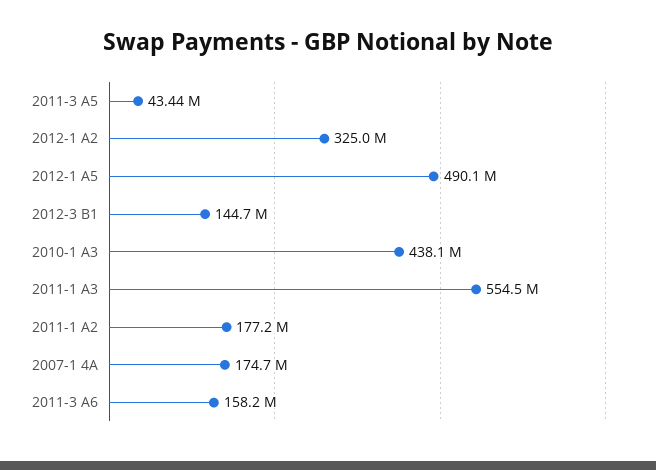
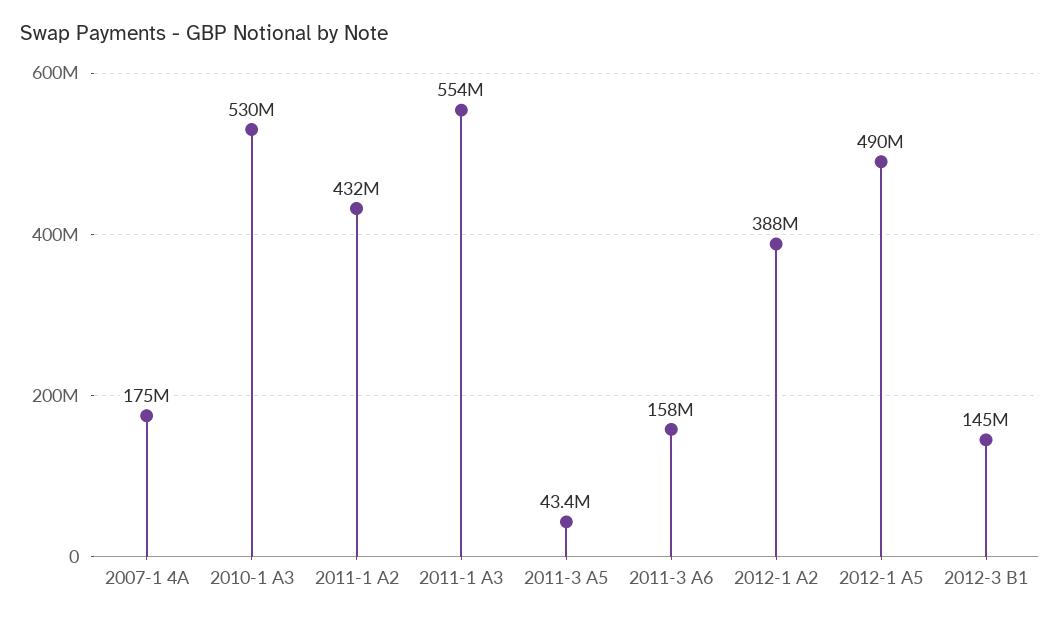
2012-1 A2: 325000000 -> 388000000
2010-1 A3: 438100000 -> 530000000
2011-1 A2: 177200000 -> 432000000

